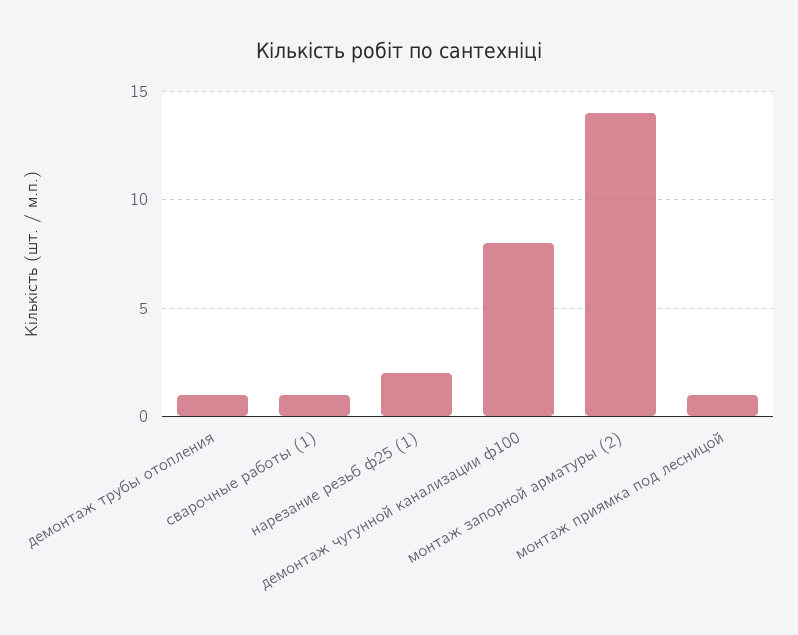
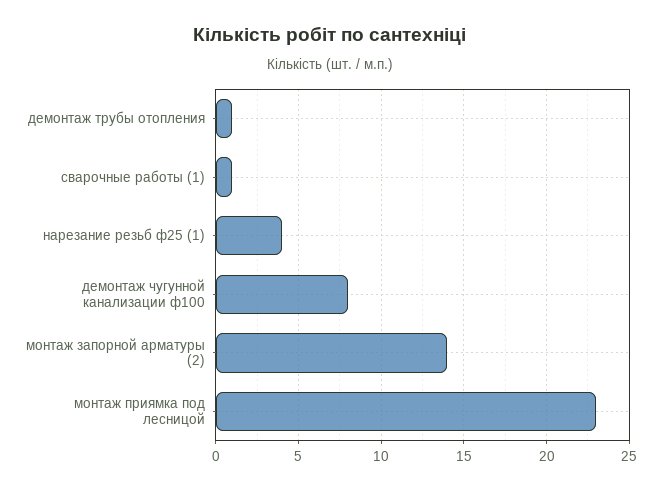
нарезание резьб ф25 (1): 2 -> 4
монтаж приямка под лесницой: 1 -> 23

